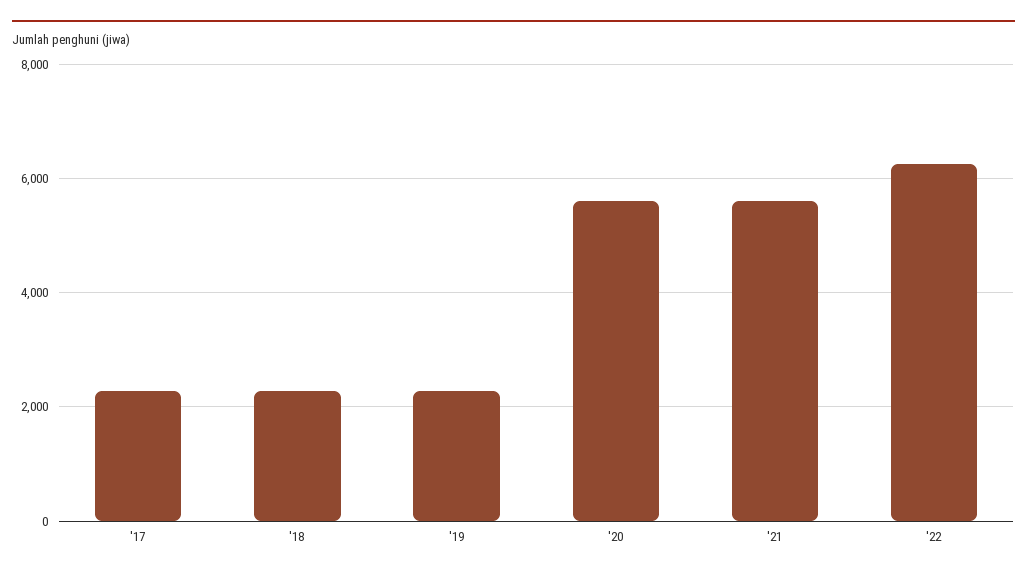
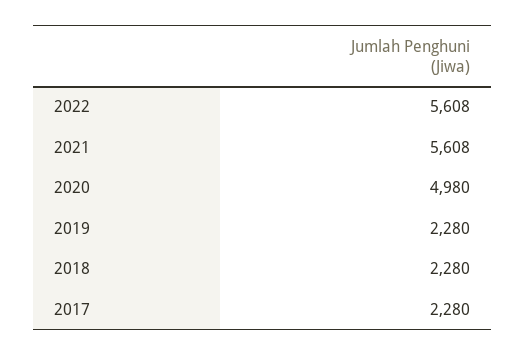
'20: 5600 -> 4980
'22: 6200 -> 5608

